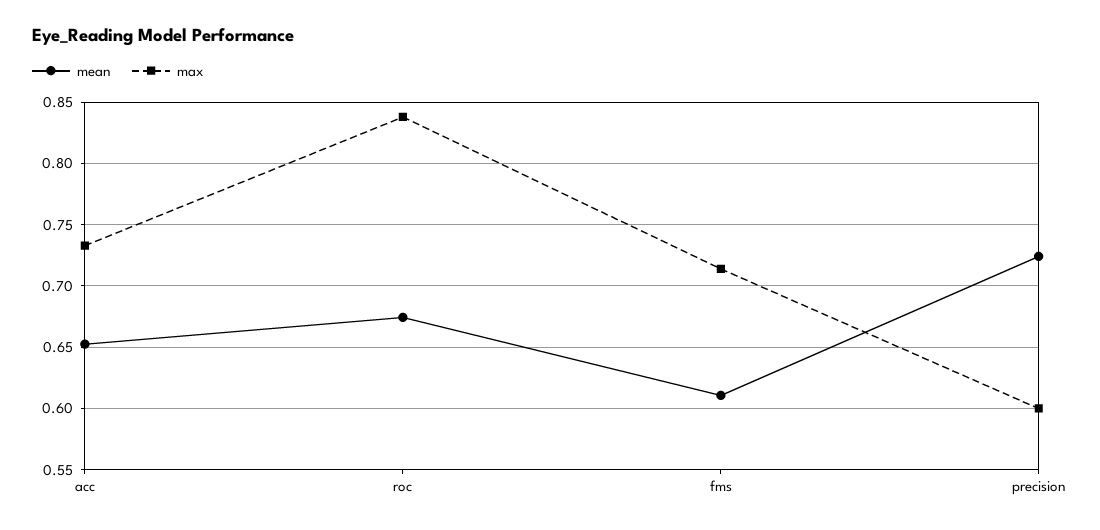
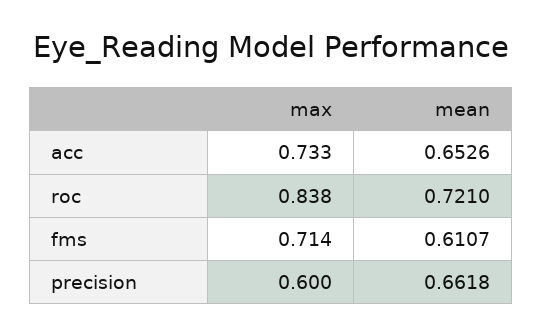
mean, roc: 0.675 -> 0.721
mean, precision: 0.725 -> 0.6618

